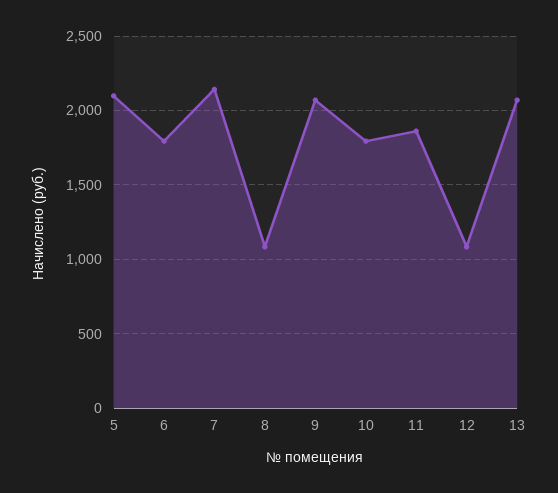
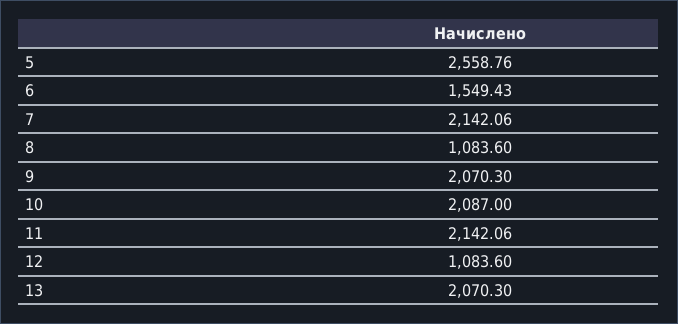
5: 2100 -> 2558.76
6: 1800 -> 1549.43
10: 1800 -> 2087
11: 1850 -> 2142.06

